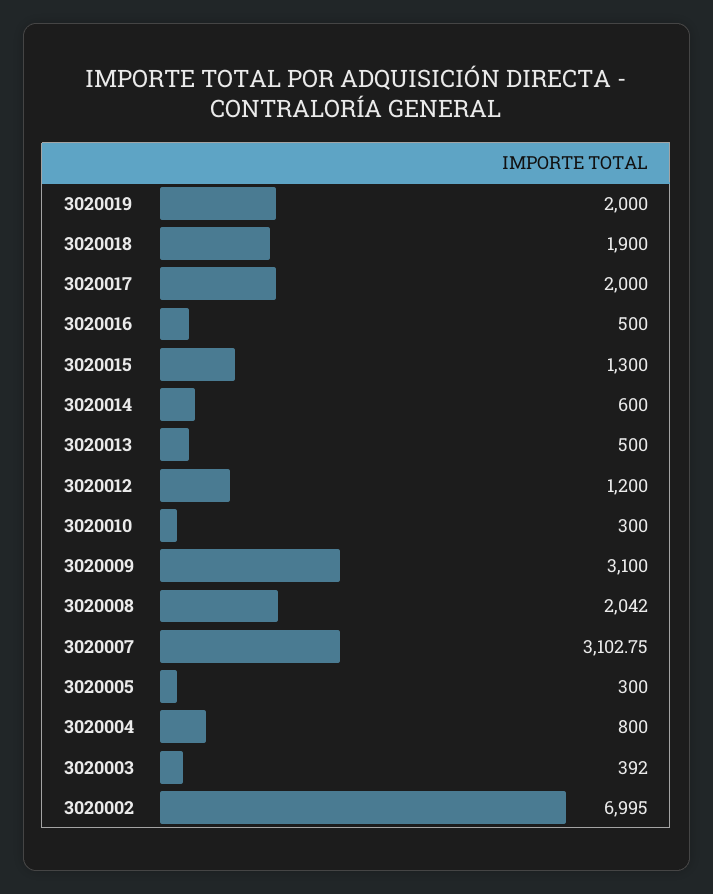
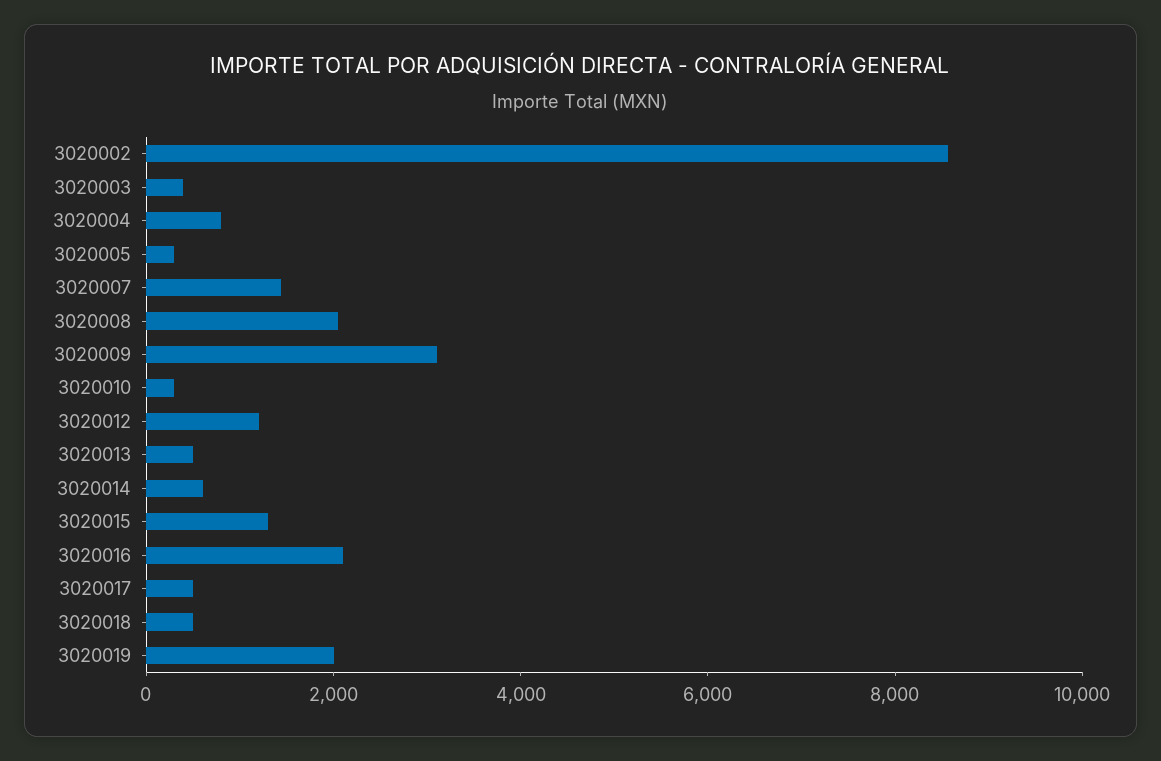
3020018: 1900 -> 500
3020017: 2000 -> 500
3020016: 500 -> 2000
3020007: 3102.75 -> 1500
3020002: 6995 -> 8500

